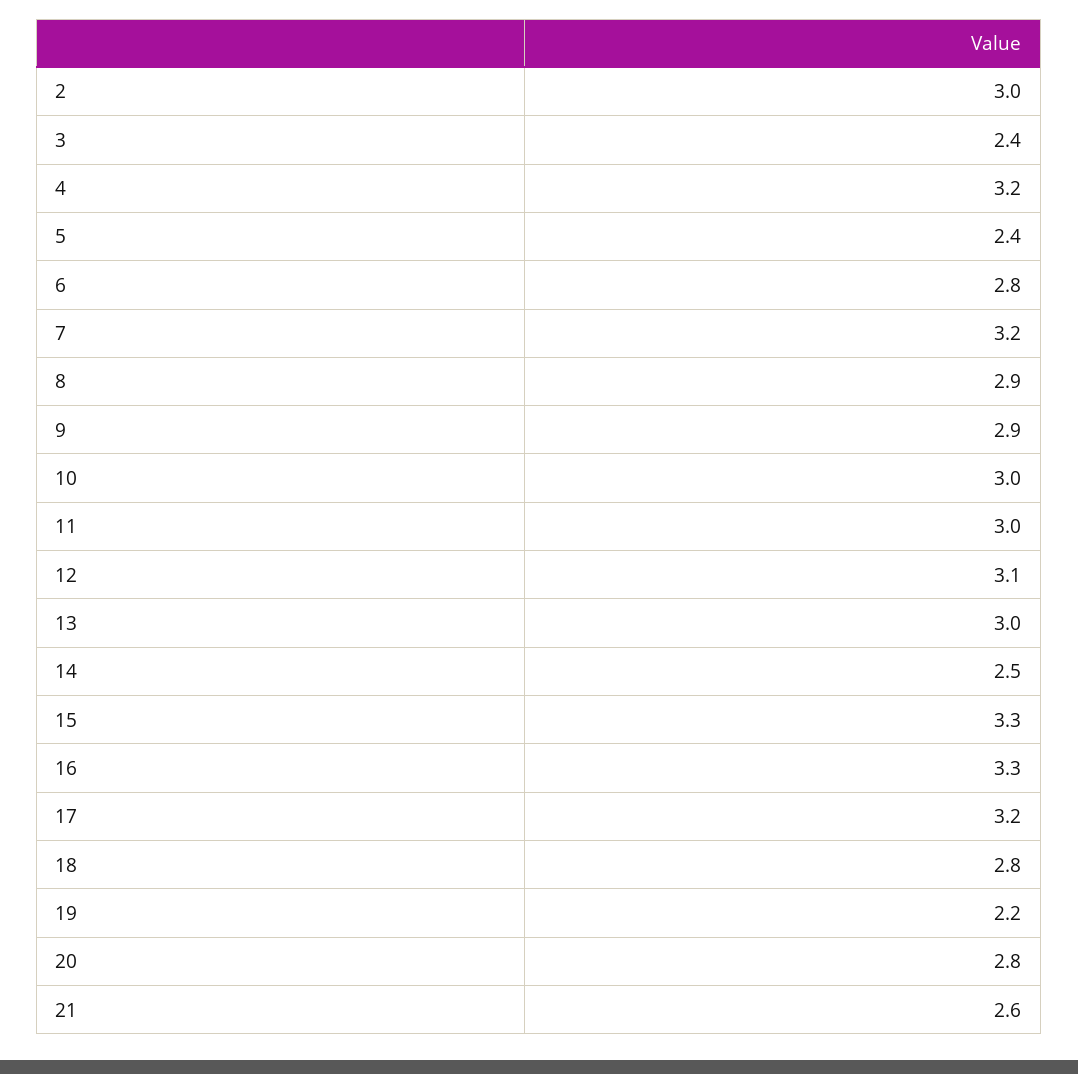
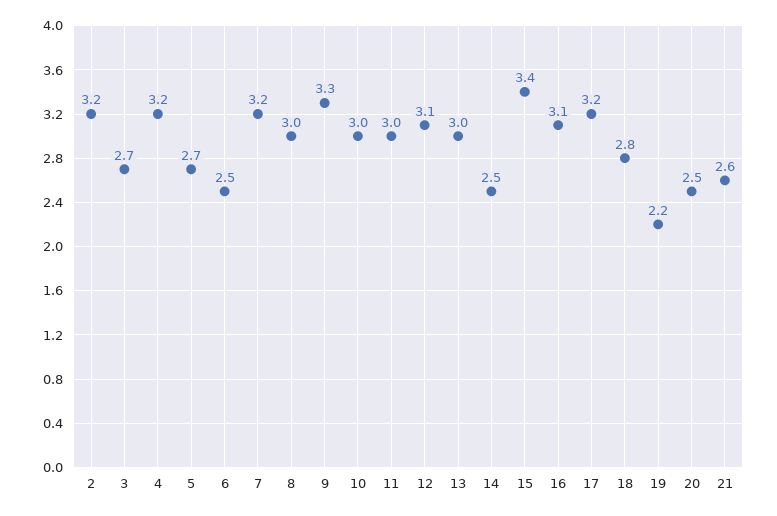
2: 3 -> 3.2
3: 2.4 -> 2.7
5: 2.4 -> 2.7
6: 2.8 -> 2.5
8: 2.9 -> 3
9: 2.9 -> 3.3
15: 3.3 -> 3.4
16: 3.3 -> 3.1
20: 2.8 -> 2.5

